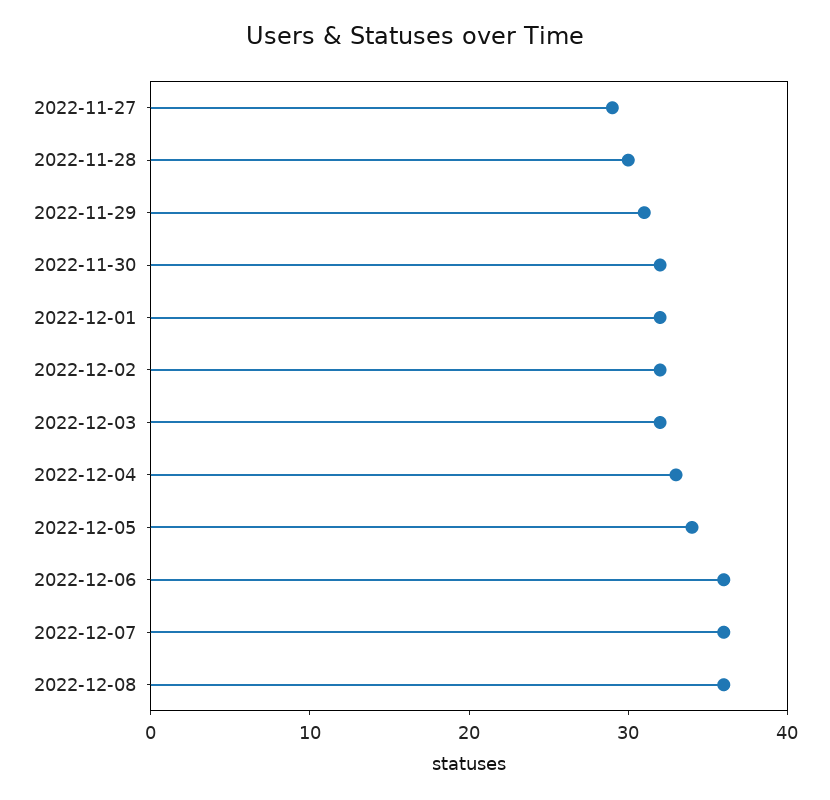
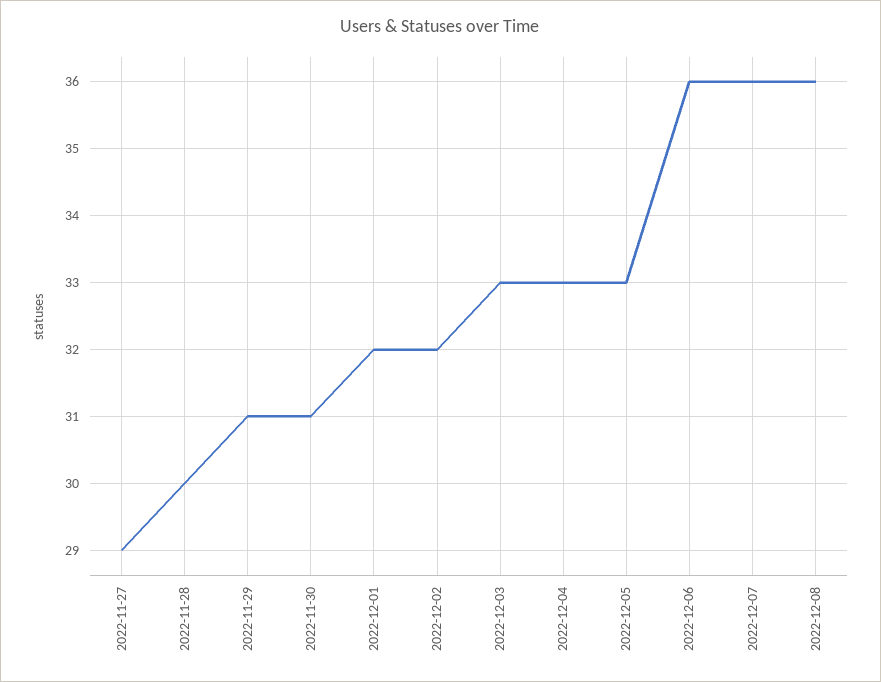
2022-11-30: 32 -> 31
2022-12-03: 32 -> 33
2022-12-05: 34 -> 33

